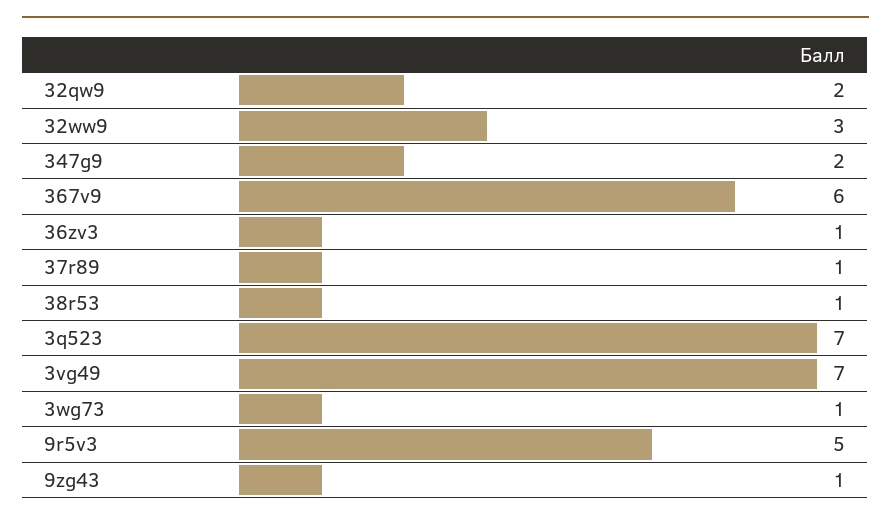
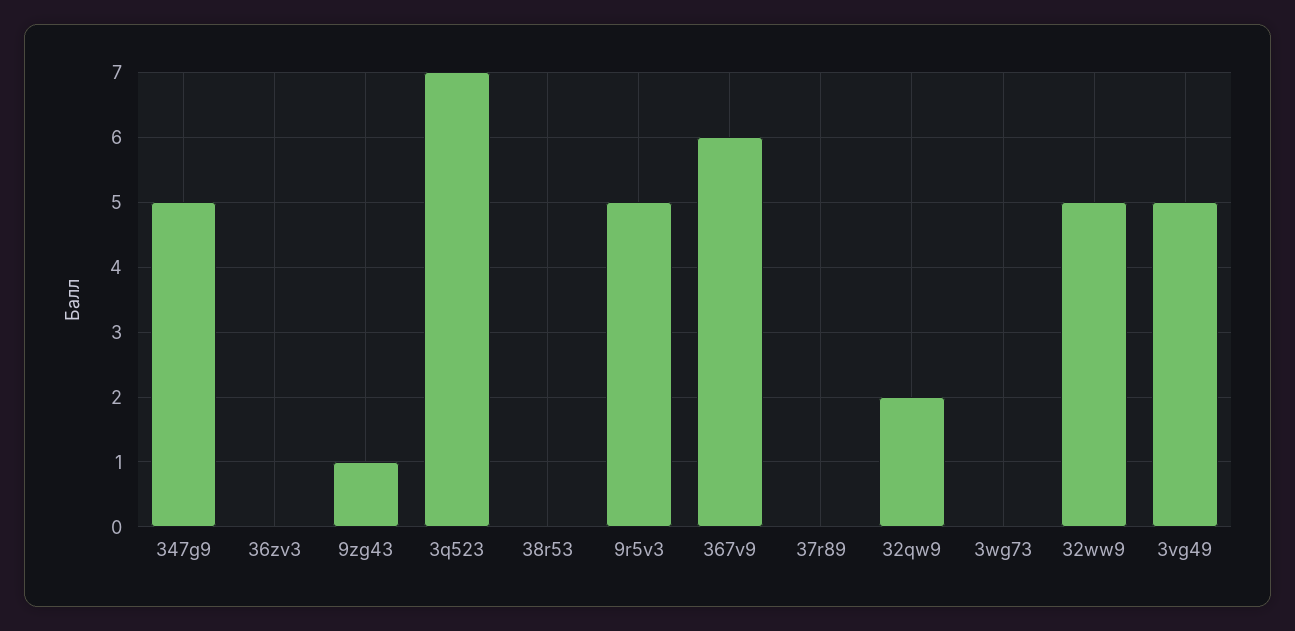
32ww9: 3 -> 5
347g9: 2 -> 5
36zv3: 1 -> 0
37r89: 1 -> 0
38r53: 1 -> 0
3vg49: 7 -> 5
3wg73: 1 -> 0

